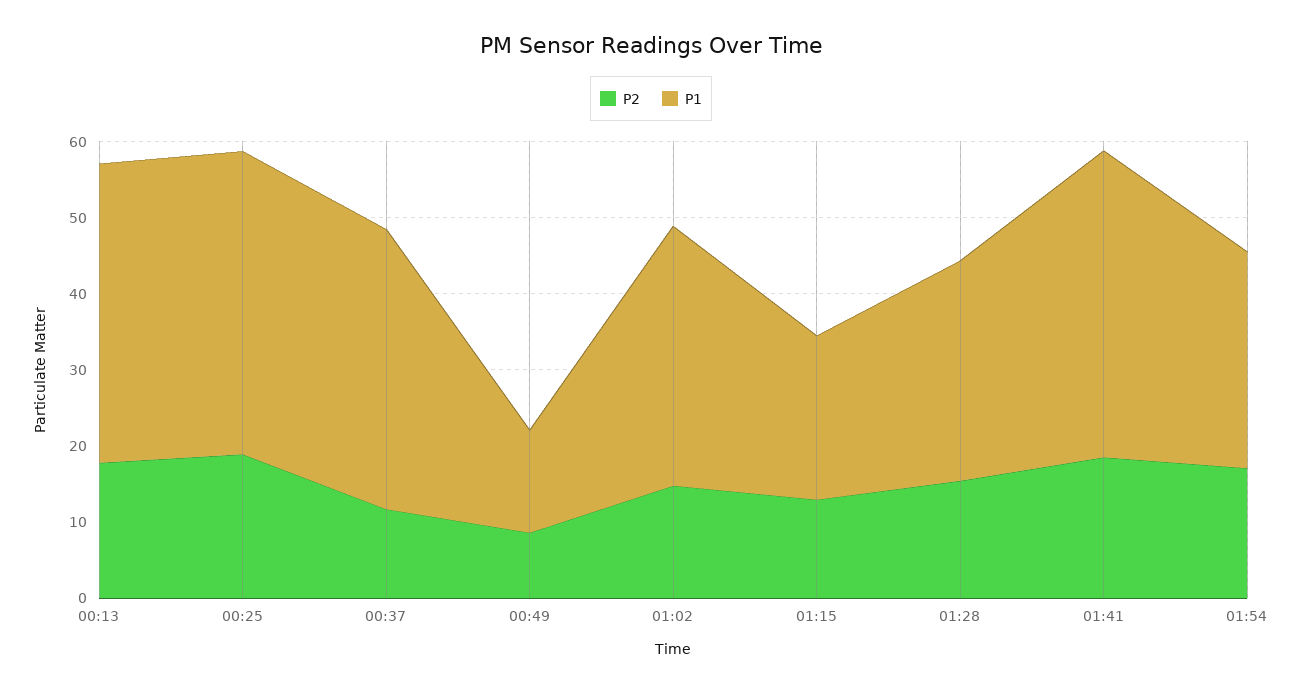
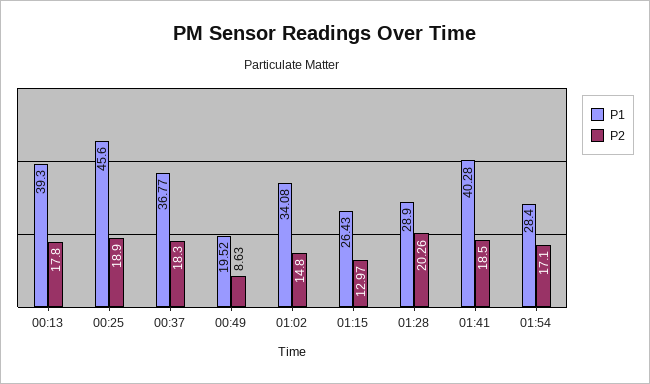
P1, 00:25: 40 -> 45.6
P2, 00:37: 12 -> 18.3
P1, 00:49: 14 -> 19.52
P1, 01:15: 22 -> 26.43
P2, 01:28: 16 -> 20.26

